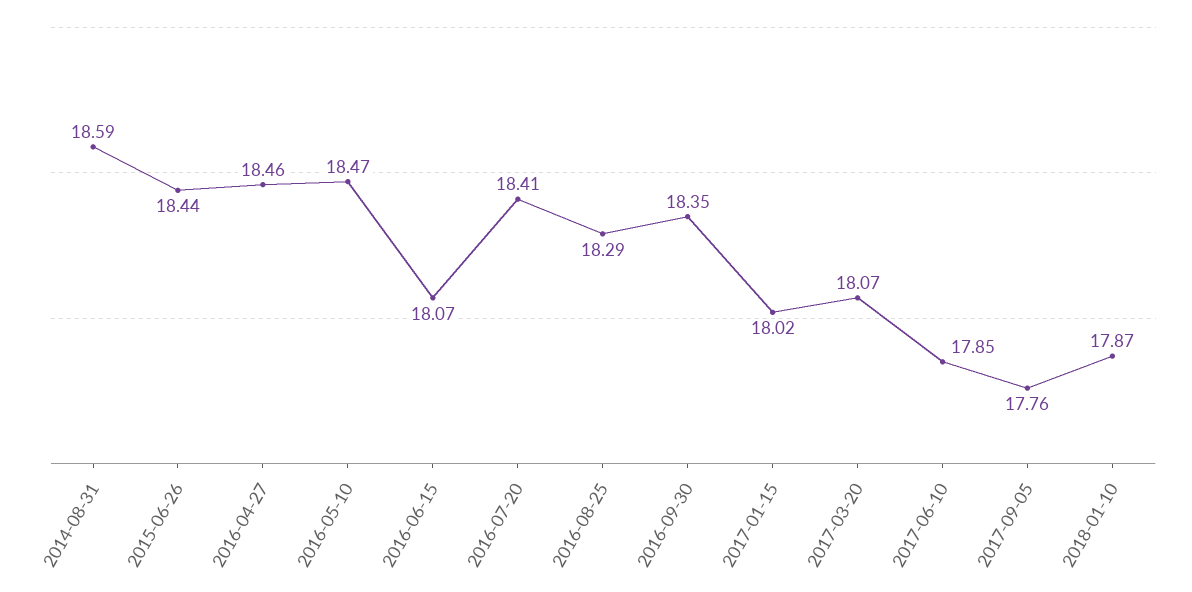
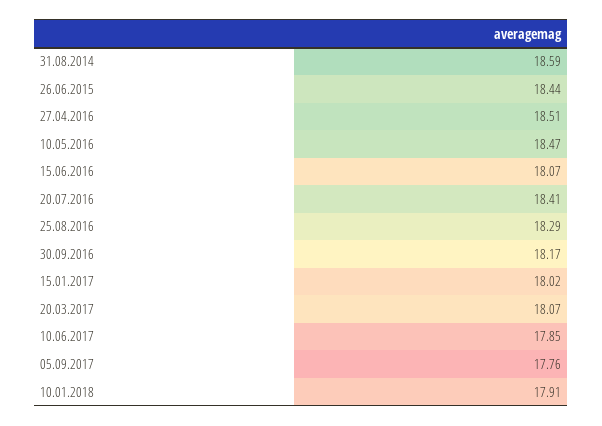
2016-04-27: 18.46 -> 18.51
2016-09-30: 18.35 -> 18.17
2018-01-10: 17.87 -> 17.91

